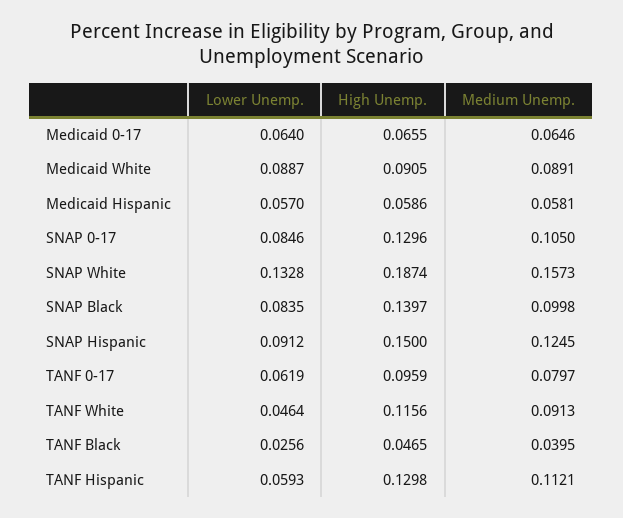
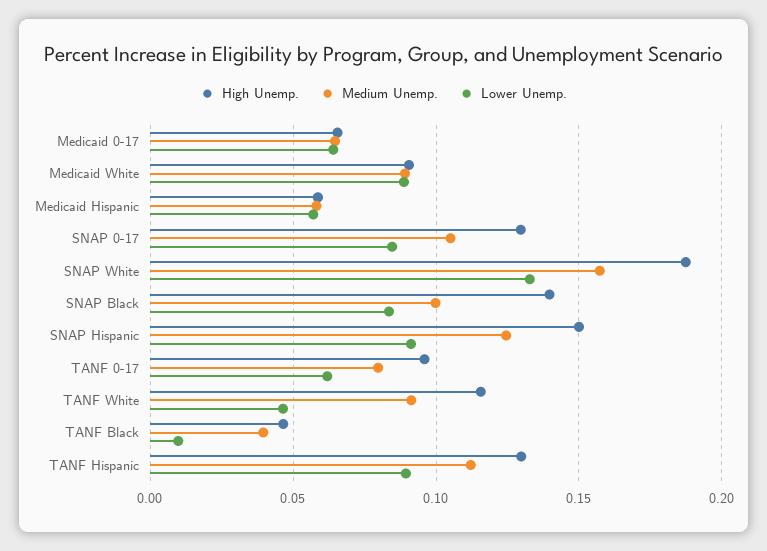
Lower Unemp., TANF Black: 0.0256 -> 0.01
Lower Unemp., TANF Hispanic: 0.0593 -> 0.09

